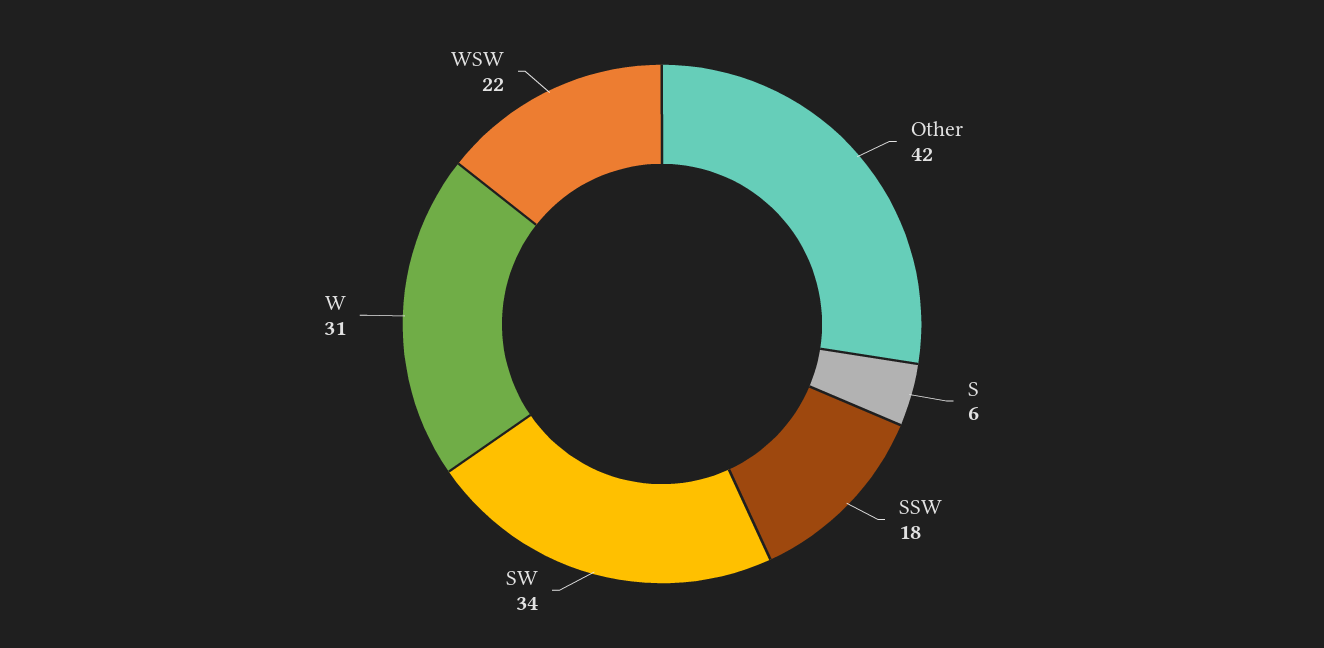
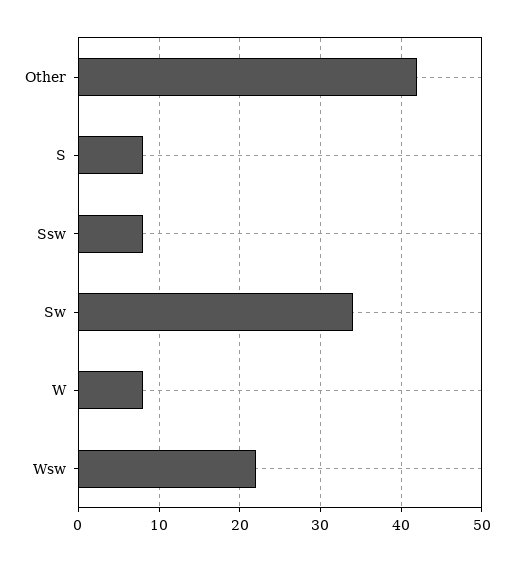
S: 6 -> 8
SSW: 18 -> 8
W: 31 -> 8

